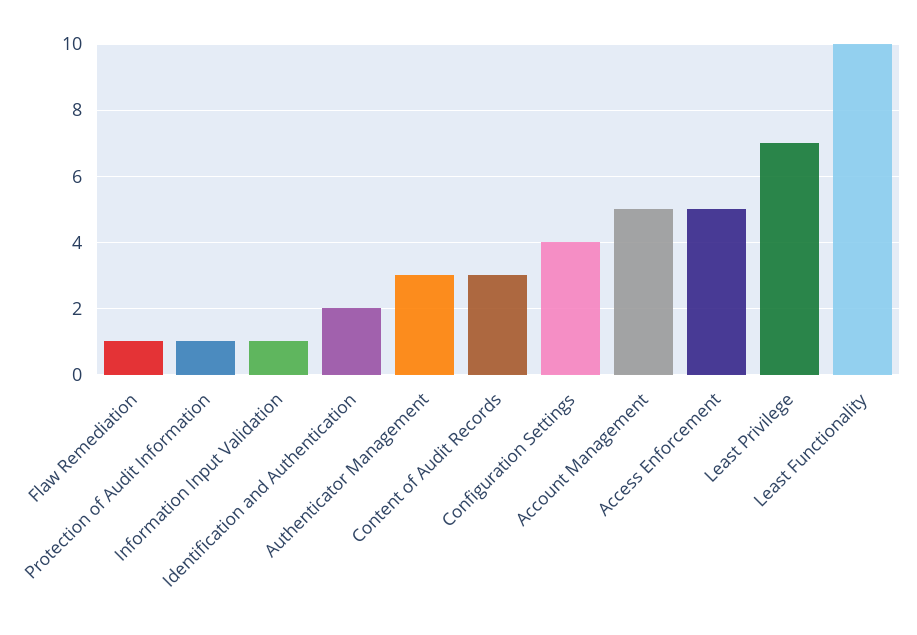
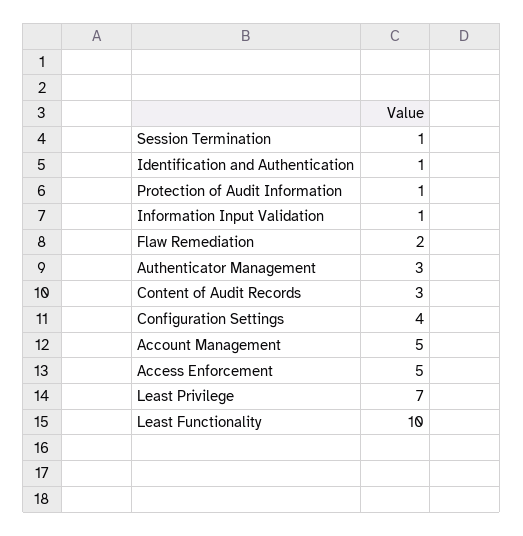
Flaw Remediation: 1 -> 2
Identification and Authentication: 2 -> 1
Session Termination: none -> 1

